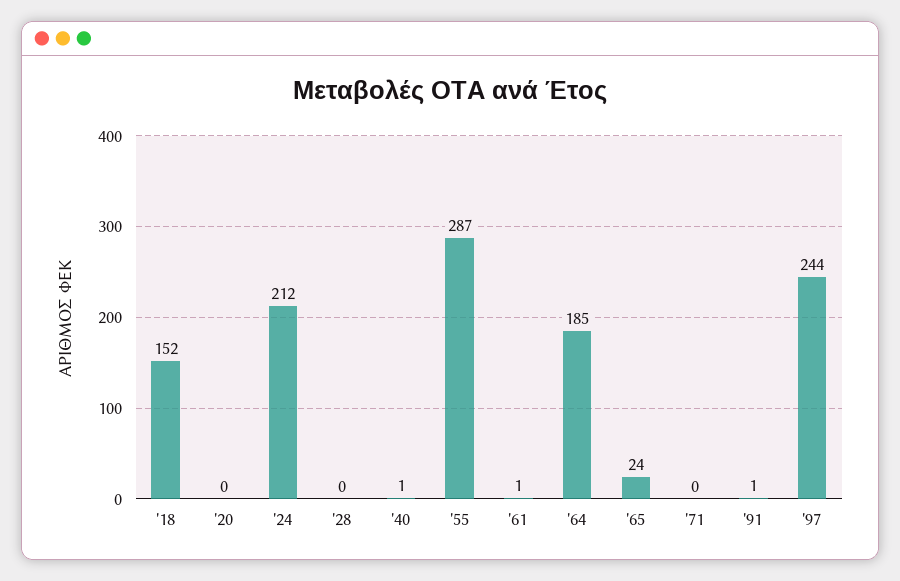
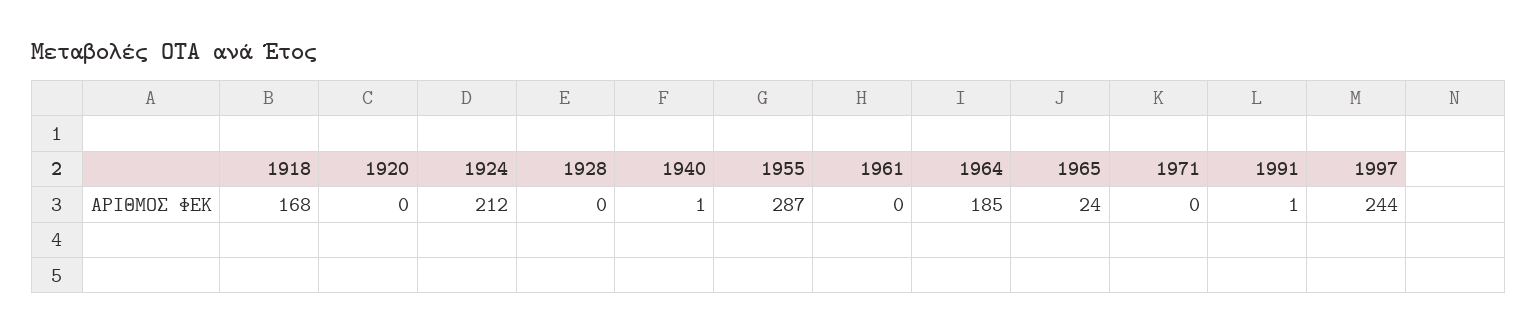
'18: 152 -> 168
'61: 1 -> 0

